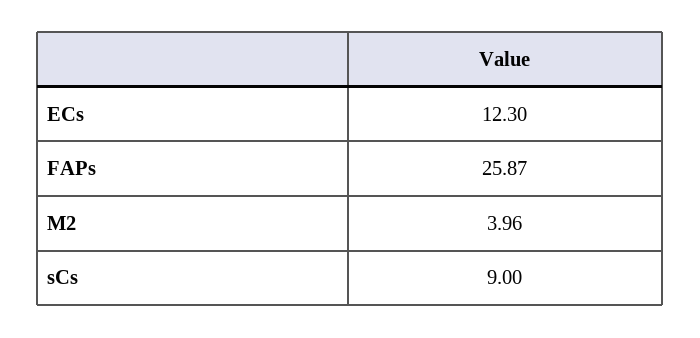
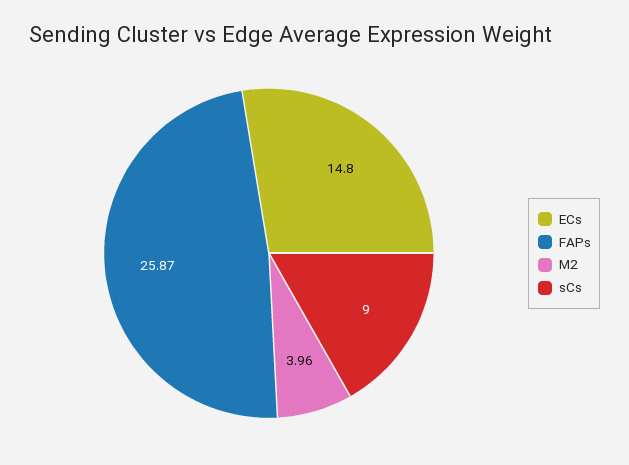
ECs: 12.3 -> 14.8

